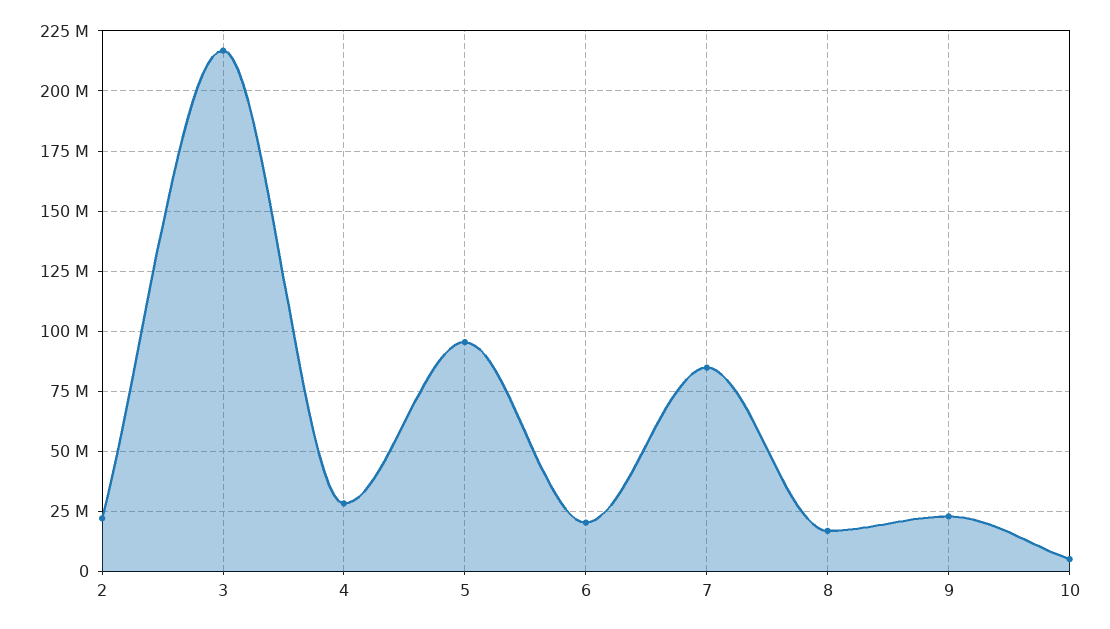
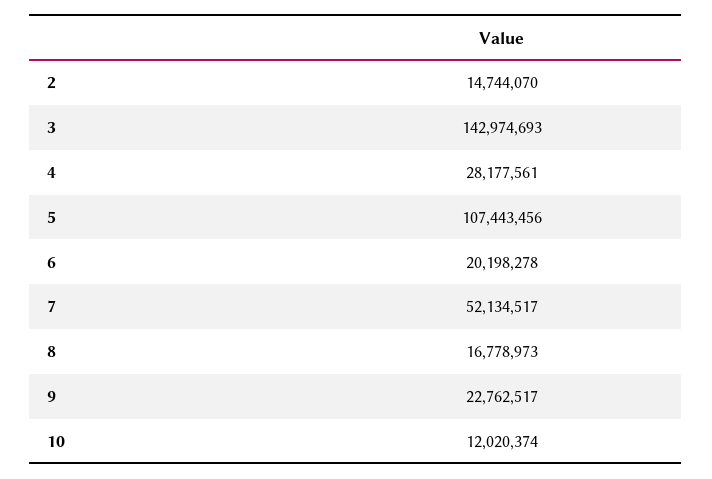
2: 22500000 -> 14744070
3: 217500000 -> 142974693
5: 95000000 -> 107443456
7: 85000000 -> 52134517
10: 5000000 -> 12020374

